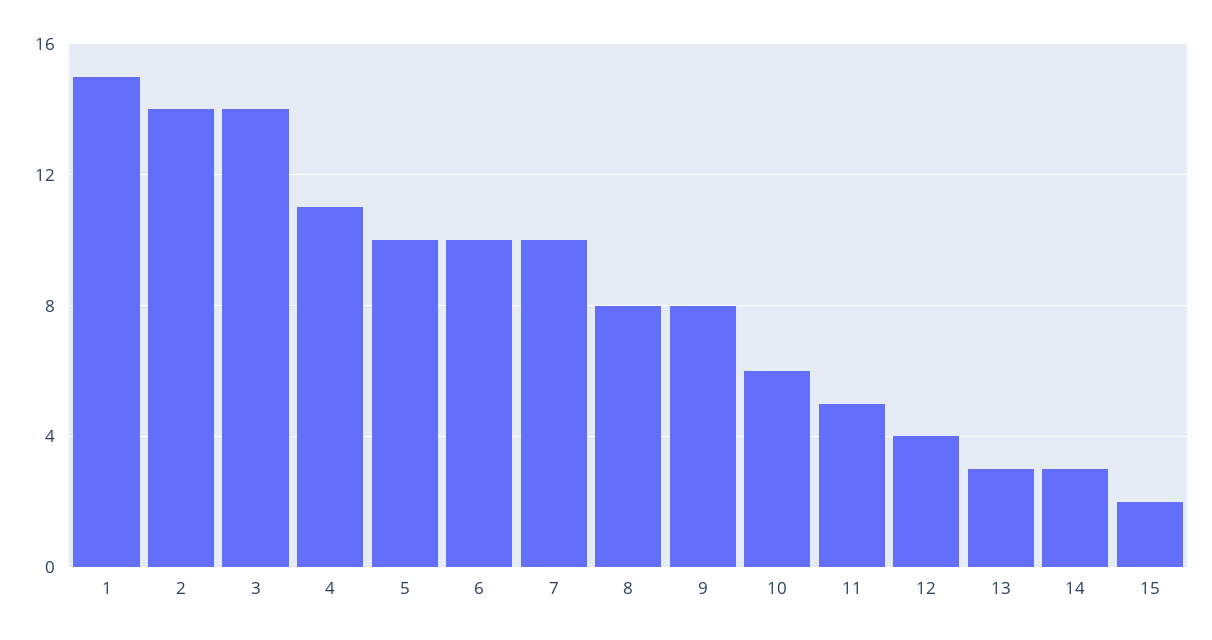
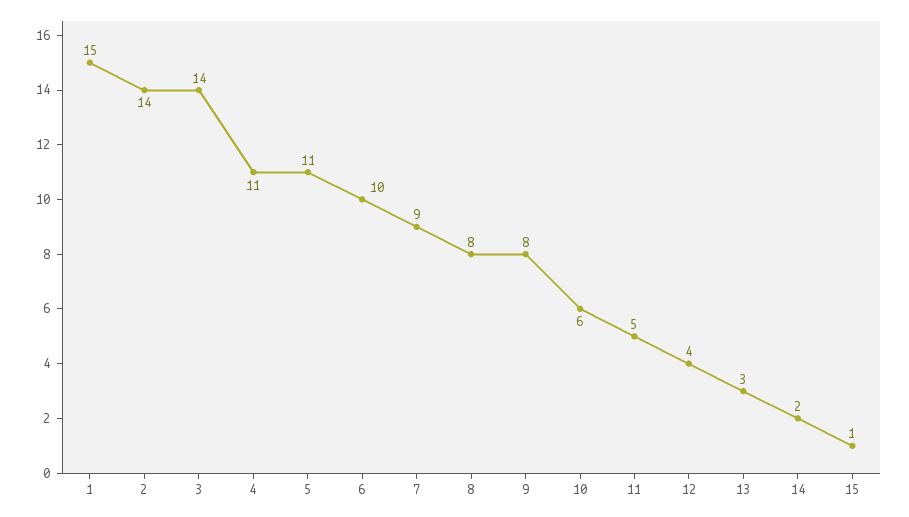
5: 10 -> 11
7: 10 -> 9
14: 3 -> 2
15: 2 -> 1

